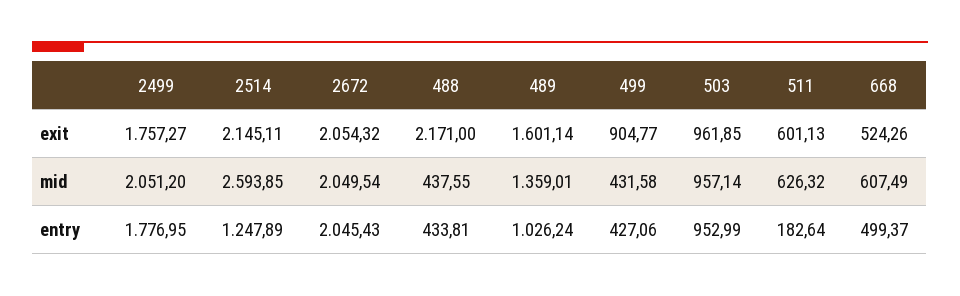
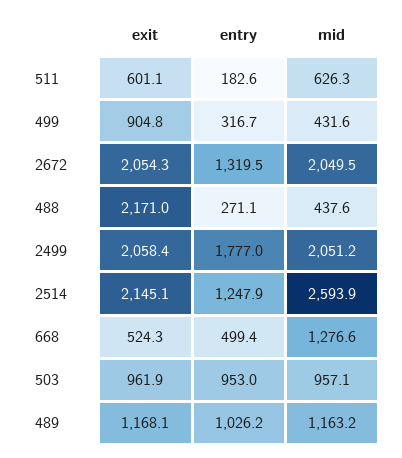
2499, exit: 1757.27 -> 2058.4
489, exit: 1601.14 -> 1168.1
489, mid: 1359.01 -> 1163.2
668, mid: 607.49 -> 1276.6
2672, entry: 2045.43 -> 1319.5
488, entry: 433.81 -> 271.1
499, entry: 427.06 -> 316.7

